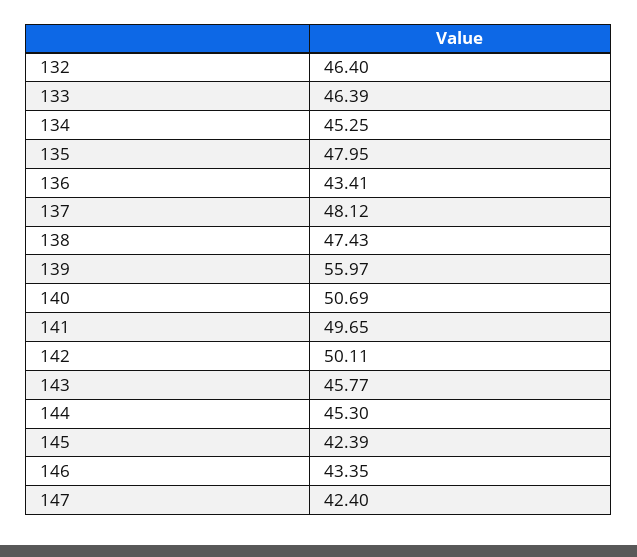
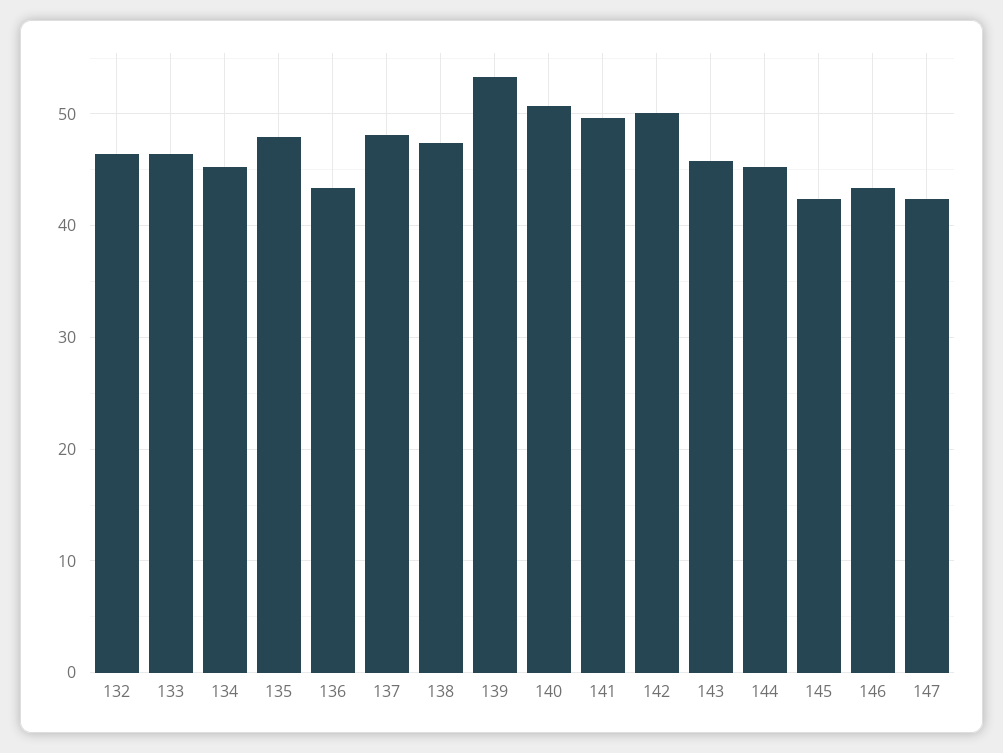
139: 55.97 -> 53

